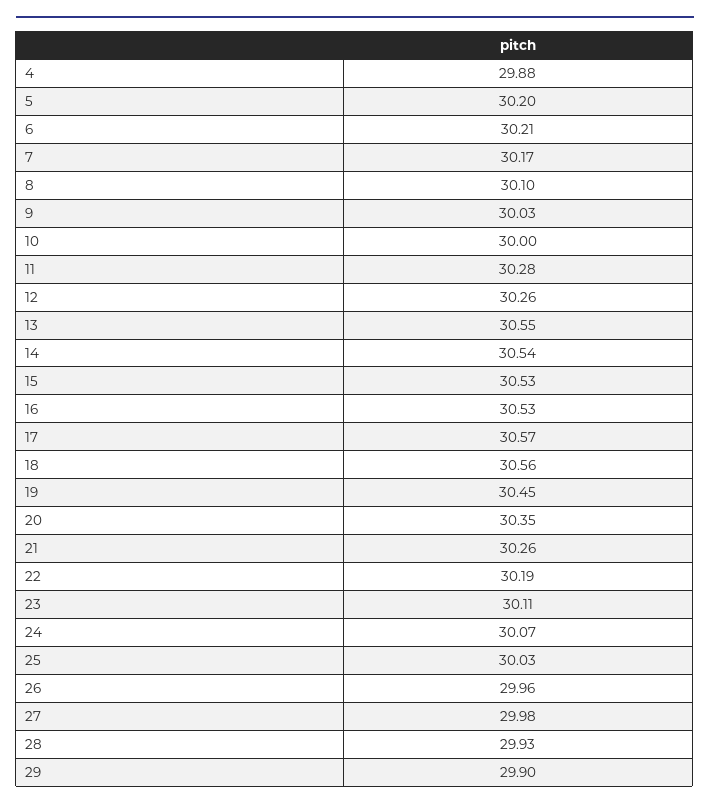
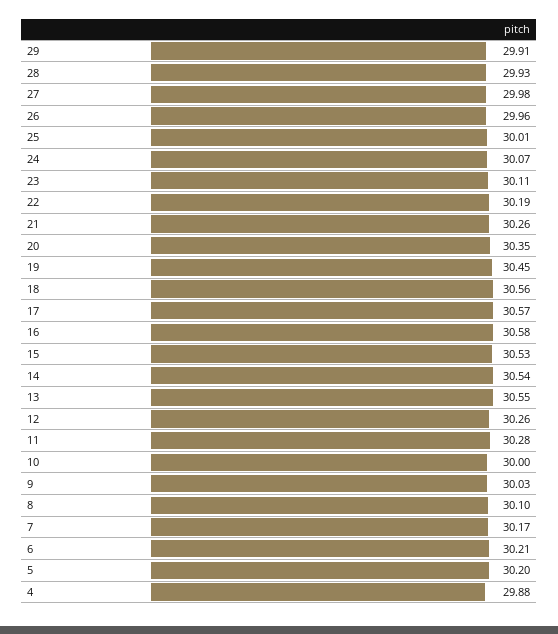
16: 30.53 -> 30.58
25: 30.03 -> 30.01
29: 29.9 -> 29.91

